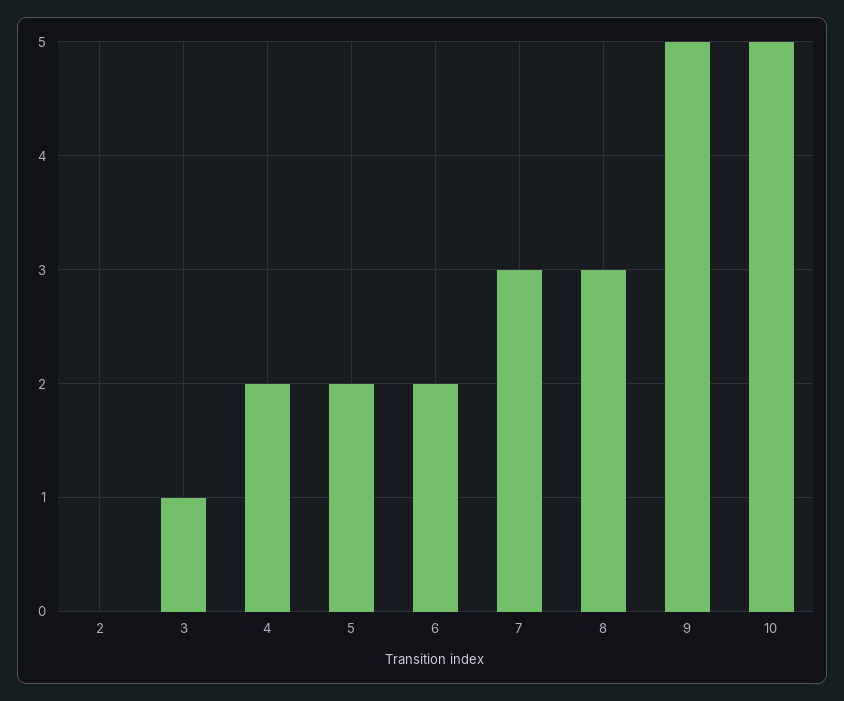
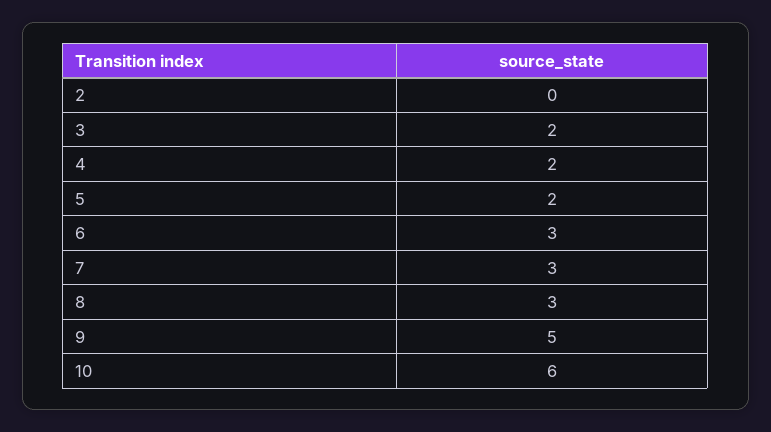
3: 1 -> 2
6: 2 -> 3
10: 5 -> 6

